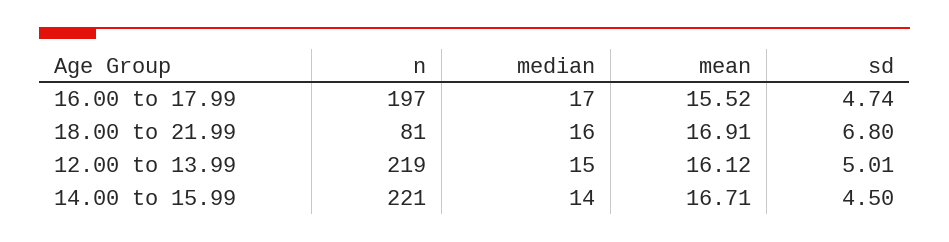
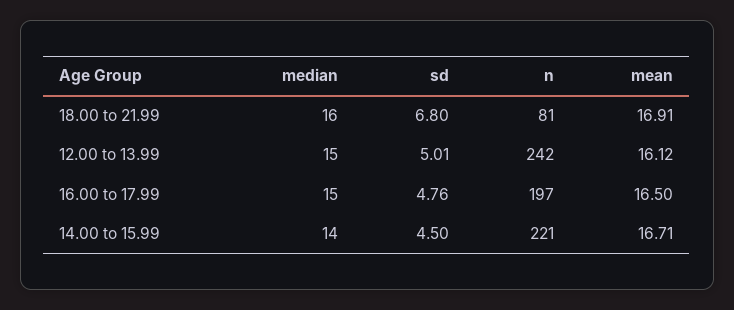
median, 16.00 to 17.99: 17 -> 15
mean, 16.00 to 17.99: 15.52 -> 16.5
sd, 16.00 to 17.99: 4.74 -> 4.76
n, 12.00 to 13.99: 219 -> 242

